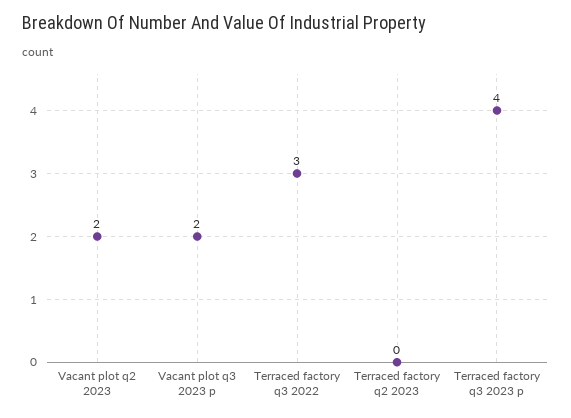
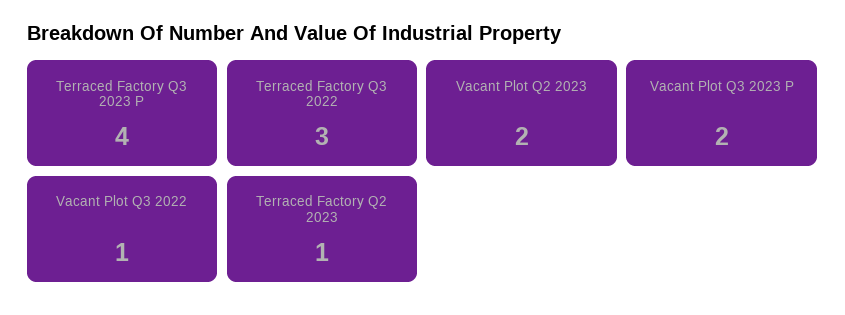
Terraced factory q2 2023: 0 -> 1
Vacant Plot Q3 2022: none -> 1

